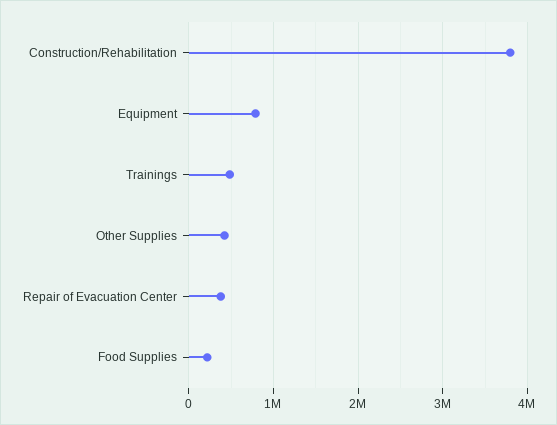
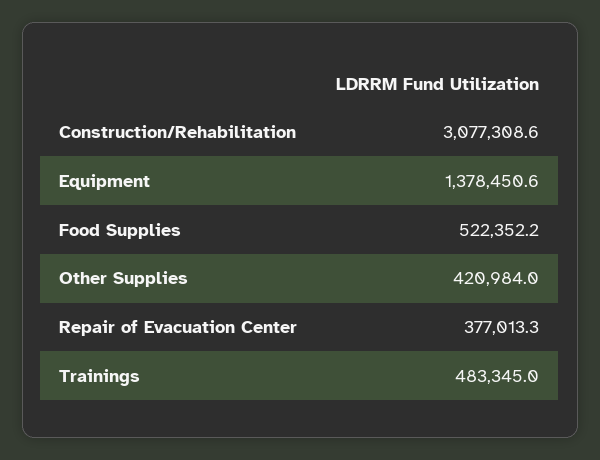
Construction/Rehabilitation: 3800000 -> 3077308.6
Equipment: 800000 -> 1378450.6
Food Supplies: 200000 -> 522352.2

